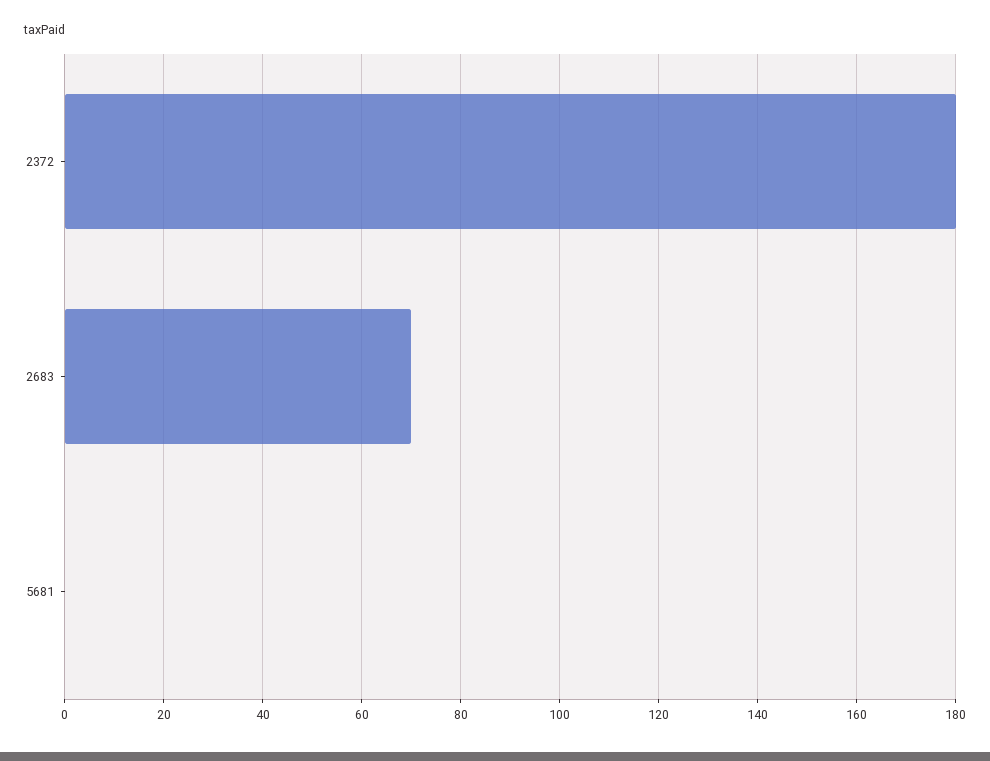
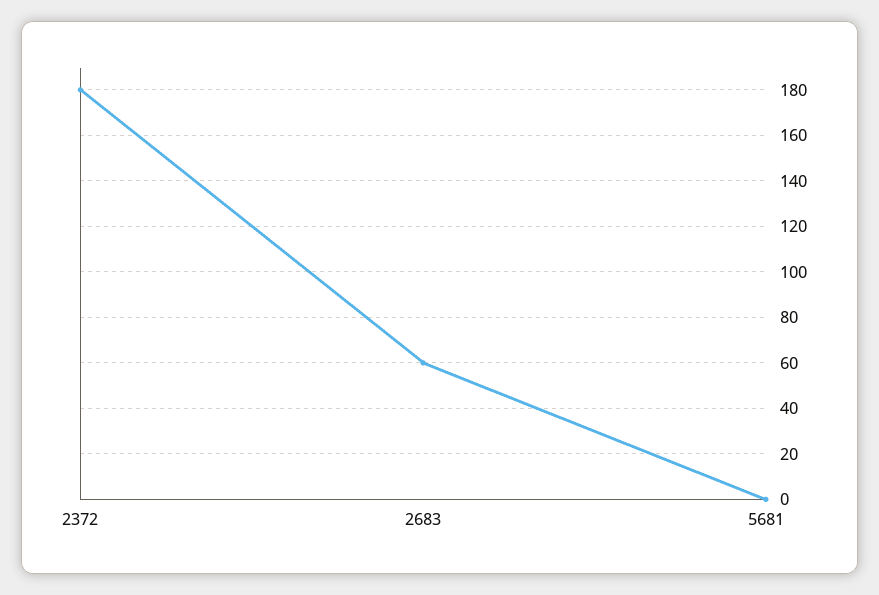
2683: 70 -> 60

